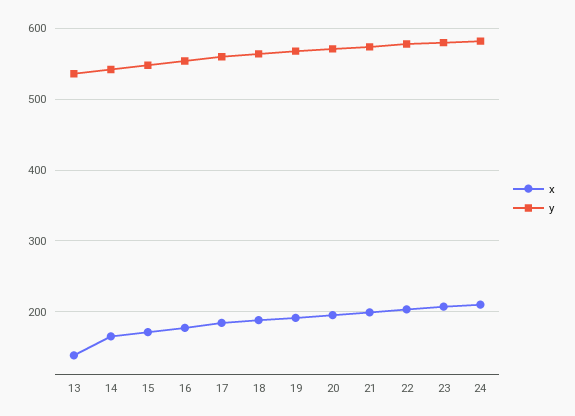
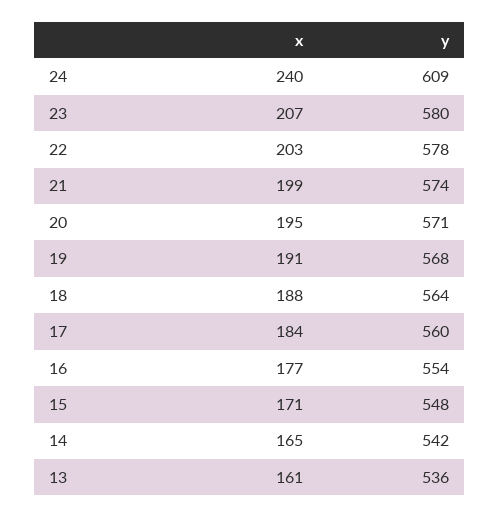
x, 13: 140 -> 161
x, 24: 210 -> 240
y, 24: 580 -> 609

